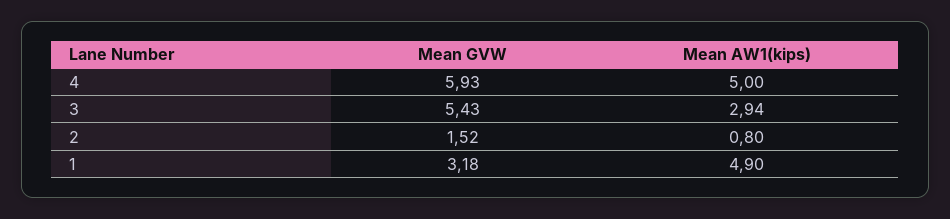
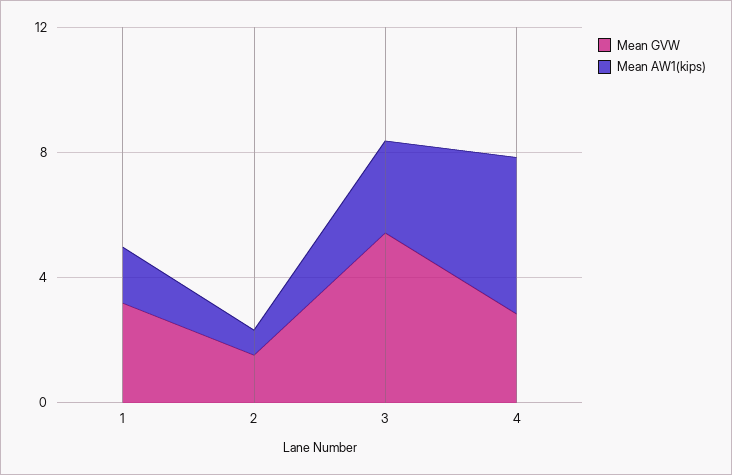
Mean GVW, 4: 5.93 -> 3
Mean AW1(kips), 1: 4.9 -> 2

